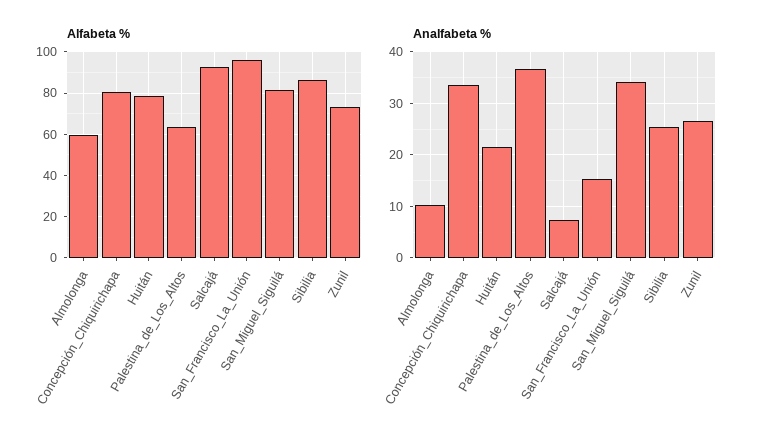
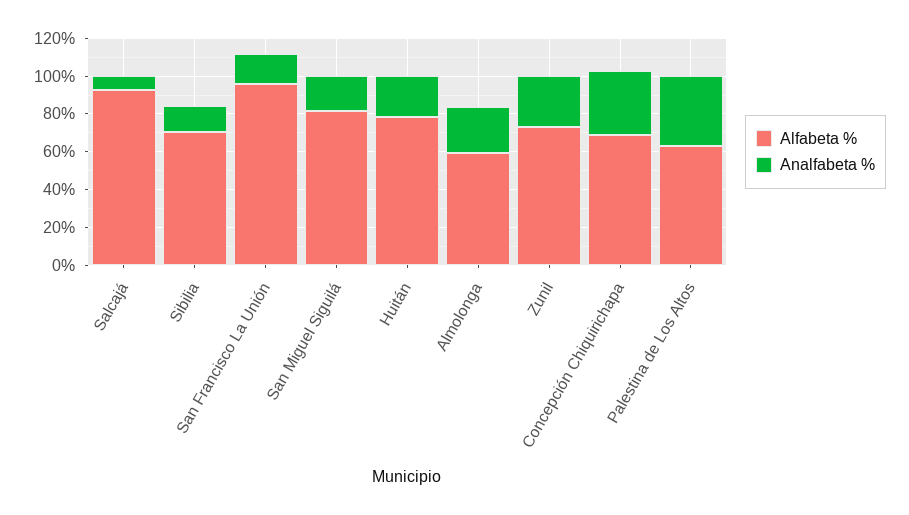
Alfabeta %, Concepción_Chiquirichapa: 80 -> 70
Alfabeta %, Sibilia: 85 -> 70
Analfabeta %, Almolonga: 10 -> 25
Analfabeta %, San_Miguel_Siguilá: 34 -> 20
Analfabeta %, Sibilia: 26 -> 15

